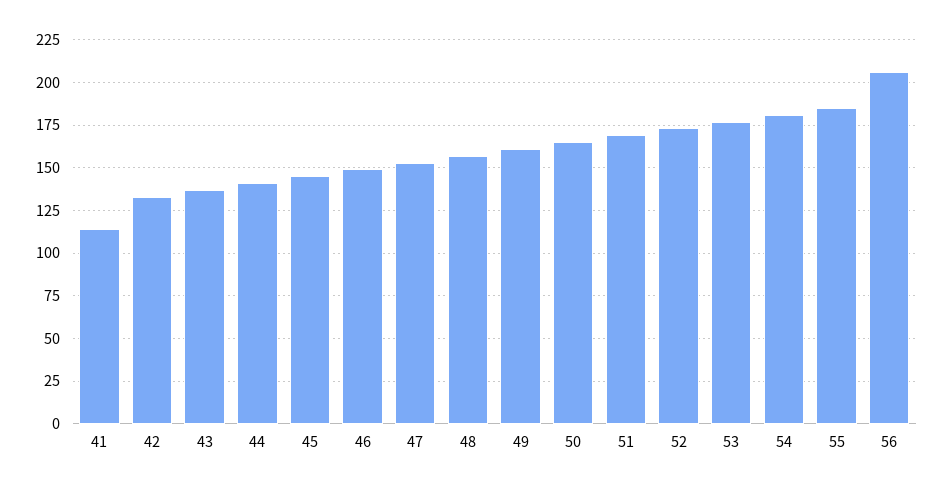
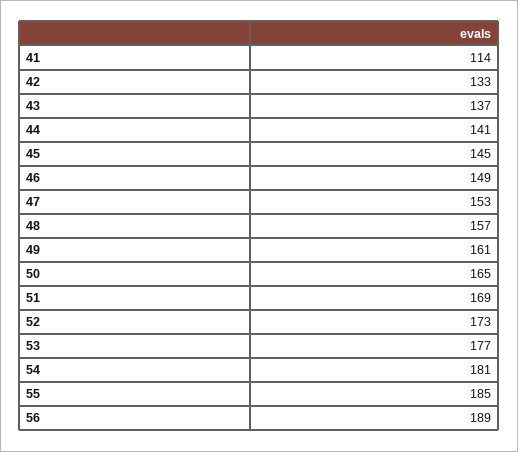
56: 205 -> 189

